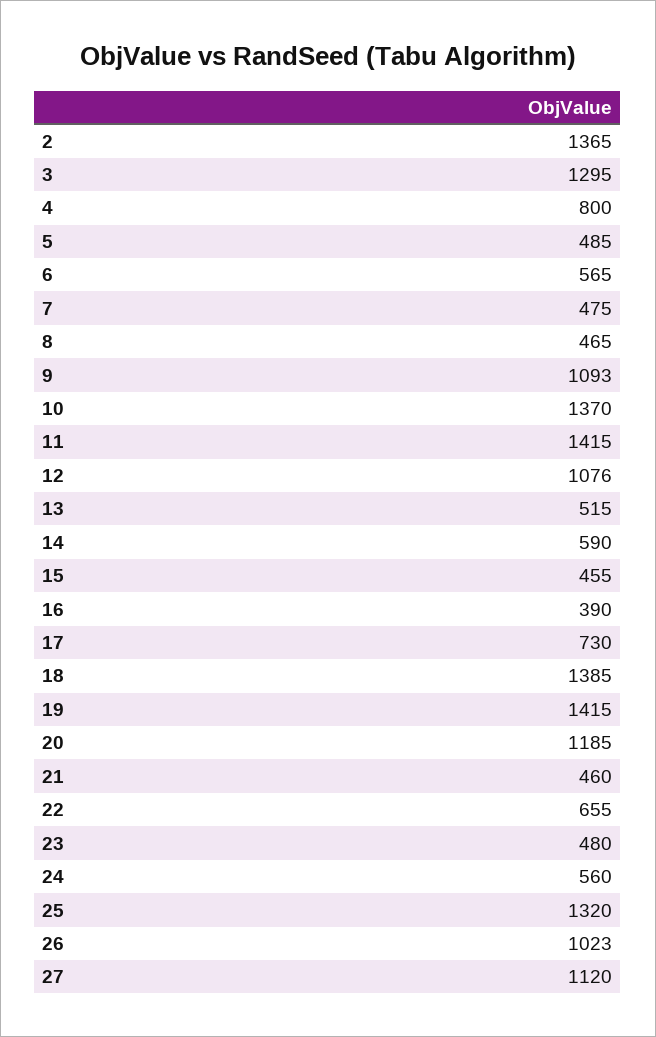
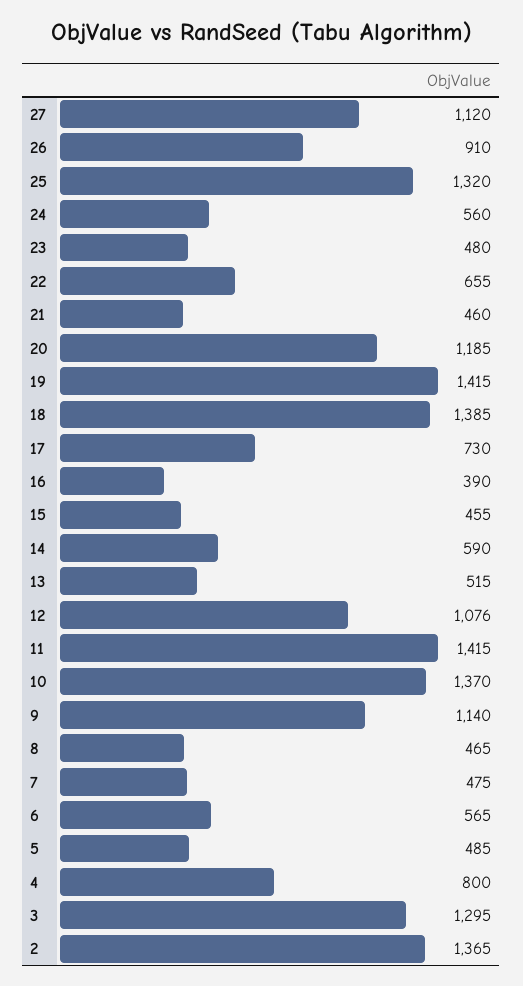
9: 1093 -> 1140
26: 1023 -> 910

